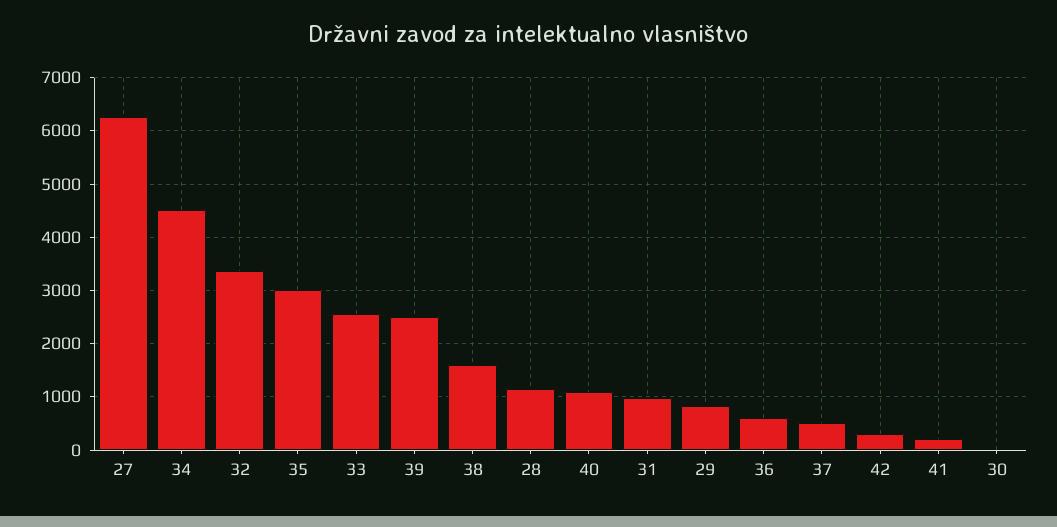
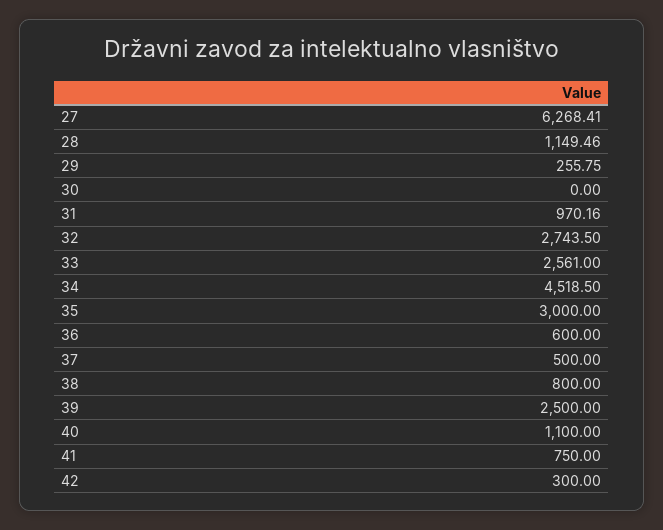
32: 3400 -> 2743.5
38: 1600 -> 800
29: 800 -> 255.75
41: 200 -> 750

